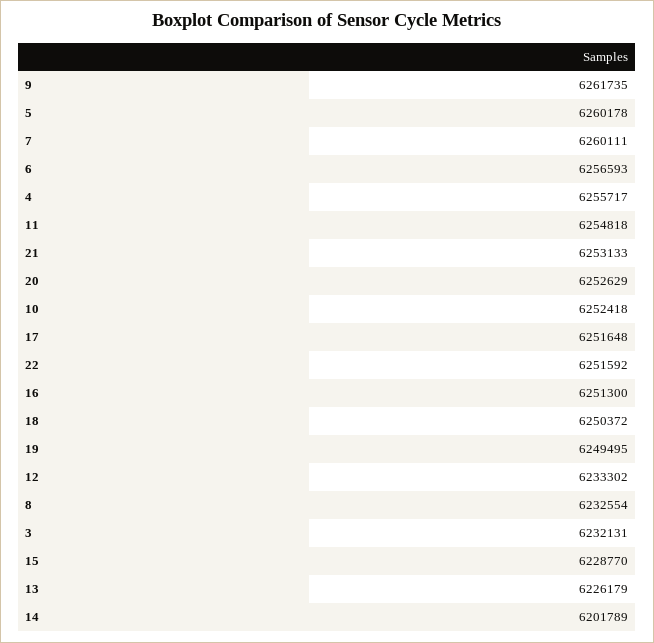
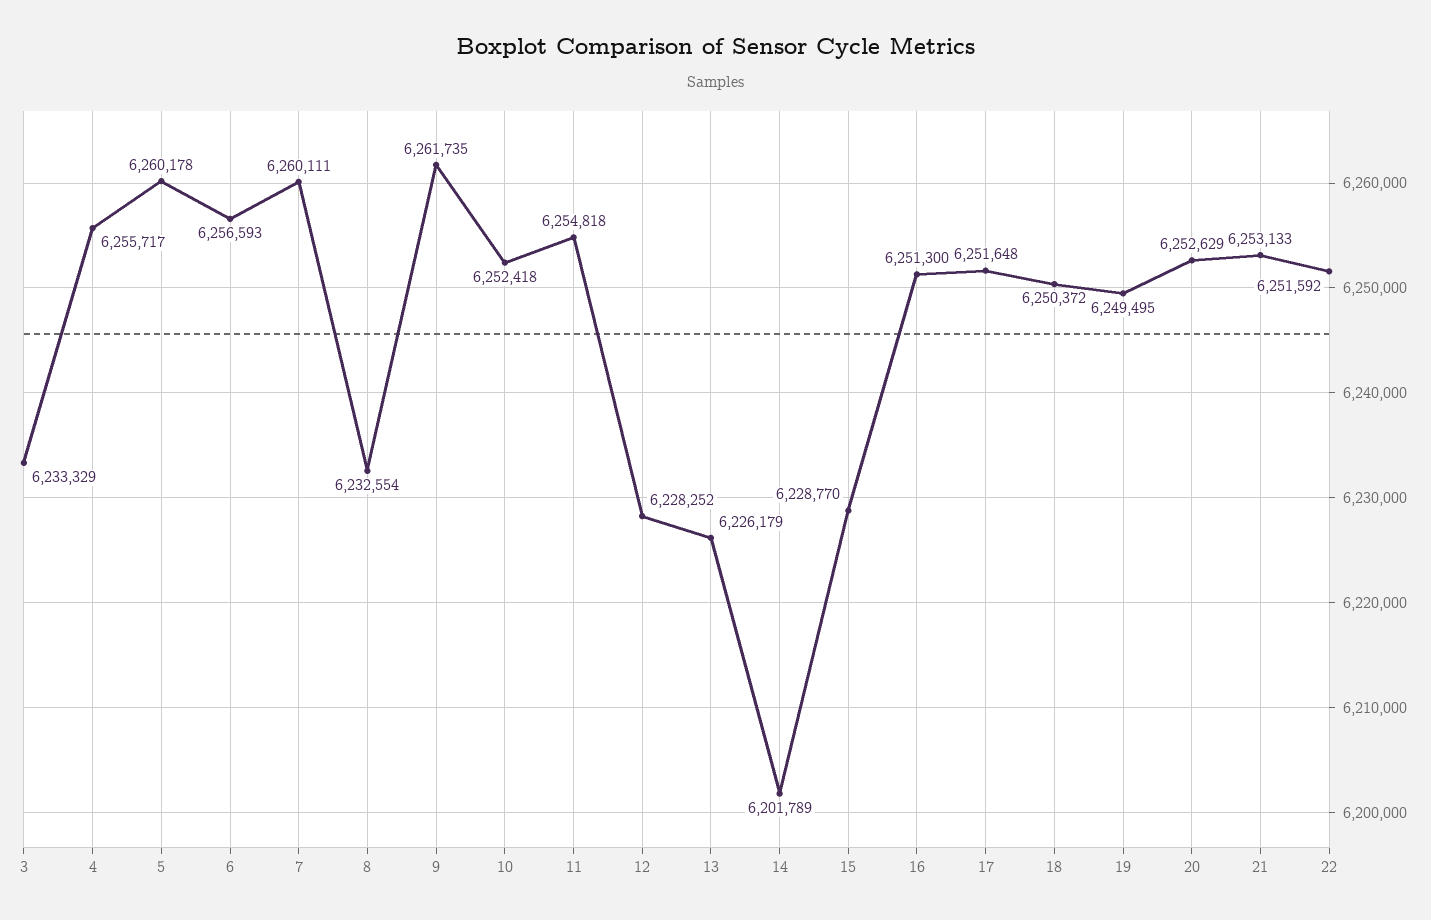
12: 6233302 -> 6228252
3: 6232131 -> 6233329

